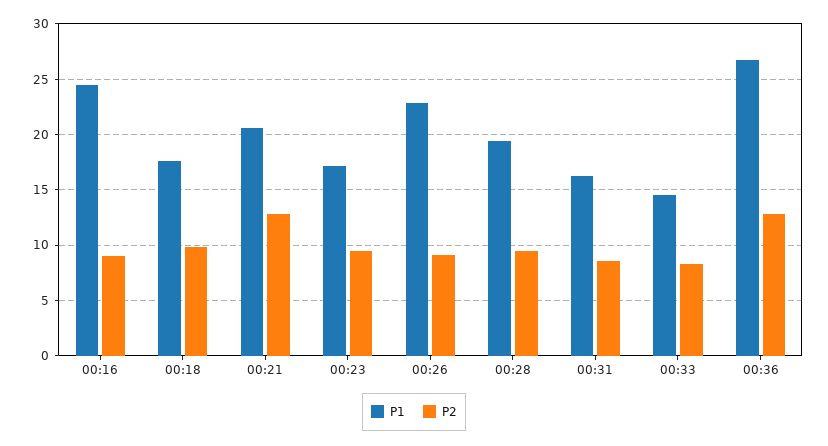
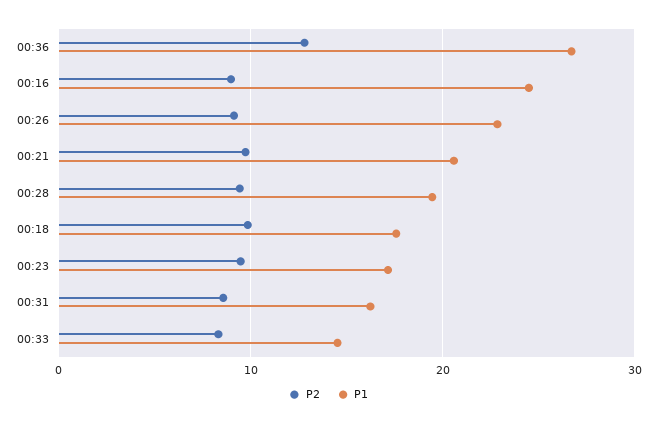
P2, 00:21: 13 -> 10

